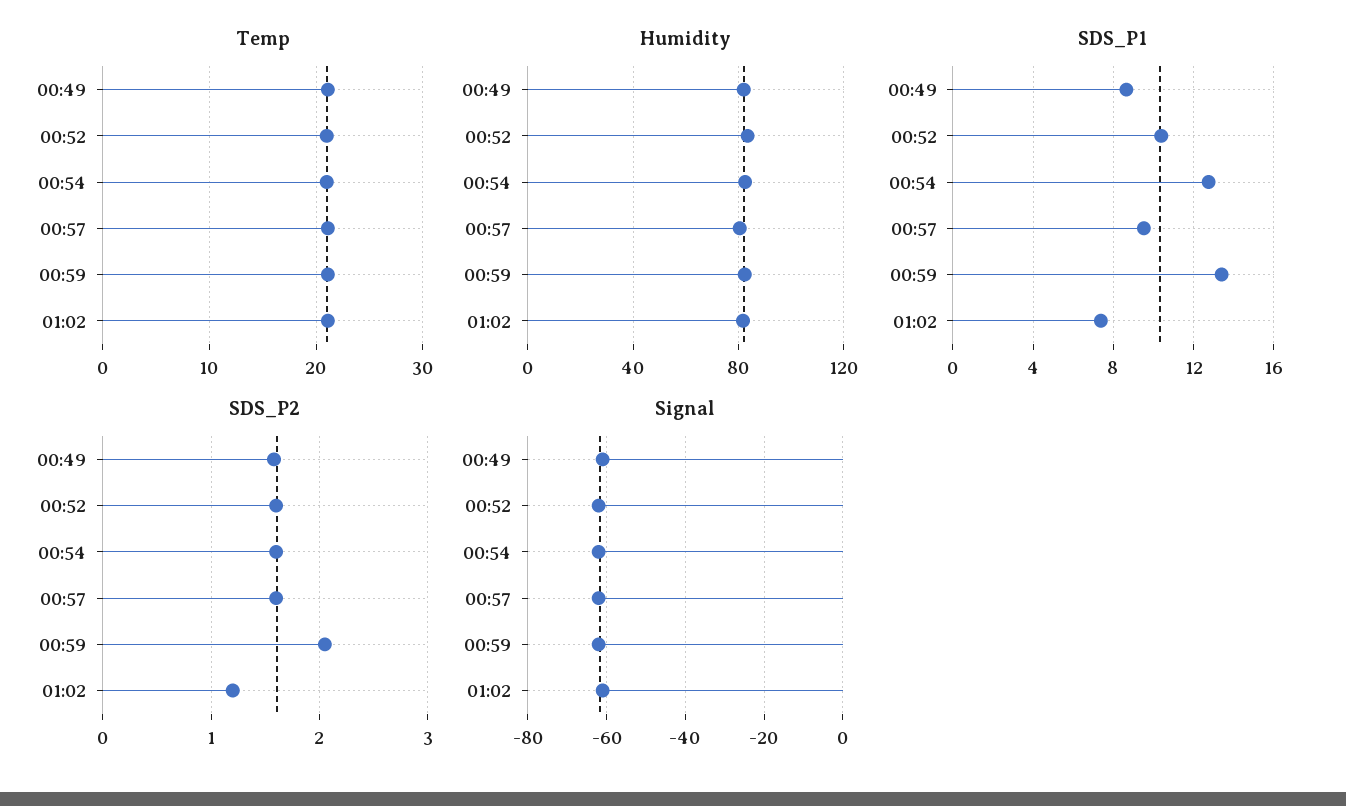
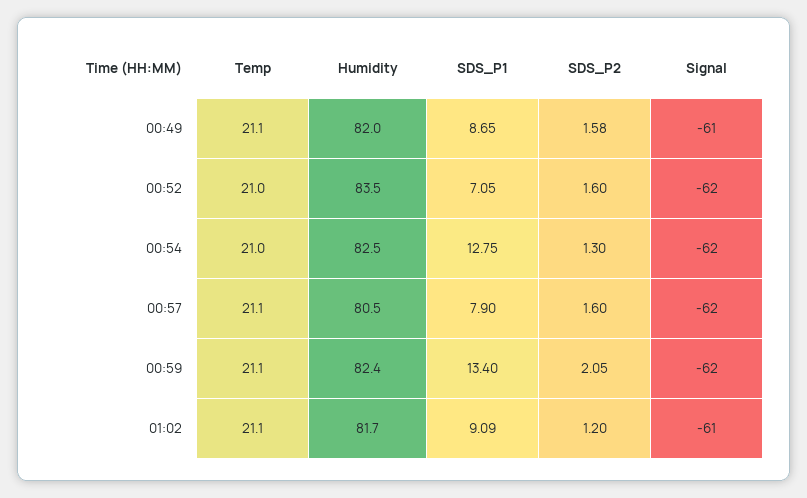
SDS_P1, 00:52: 10.5 -> 7.05
SDS_P1, 00:57: 9.5 -> 7.9
SDS_P1, 01:02: 7.5 -> 9.09
SDS_P2, 00:54: 1.6 -> 1.3

